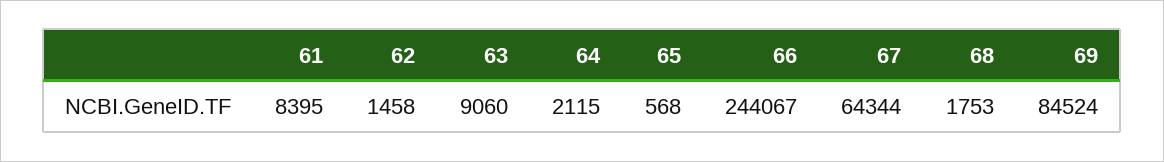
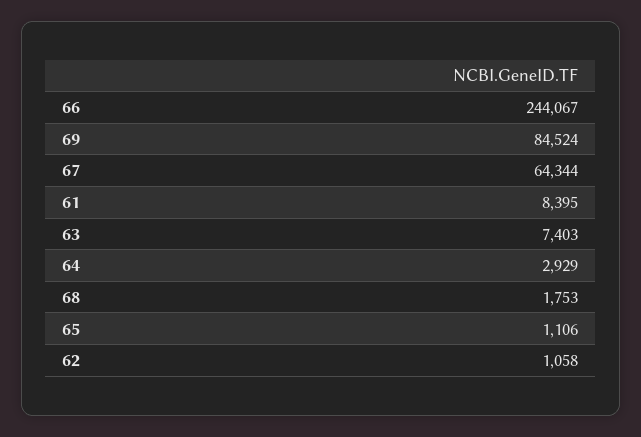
62: 1458 -> 1058
63: 9060 -> 7403
64: 2115 -> 2929
65: 568 -> 1106

